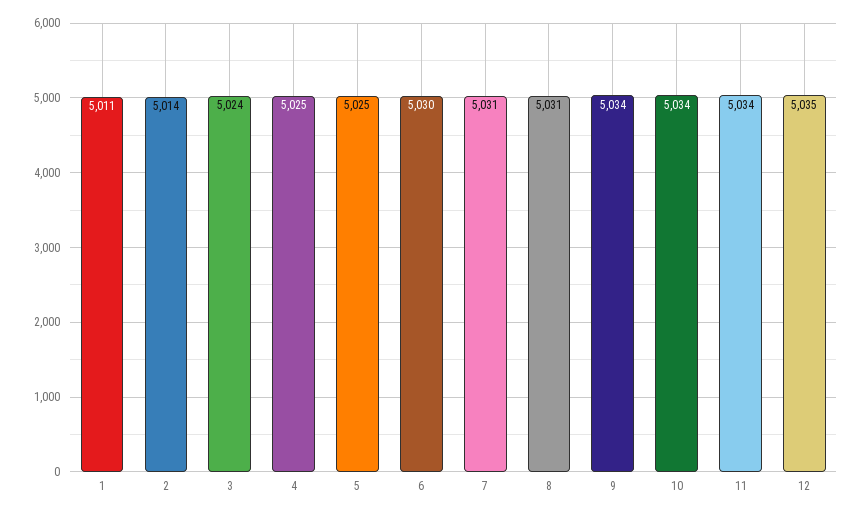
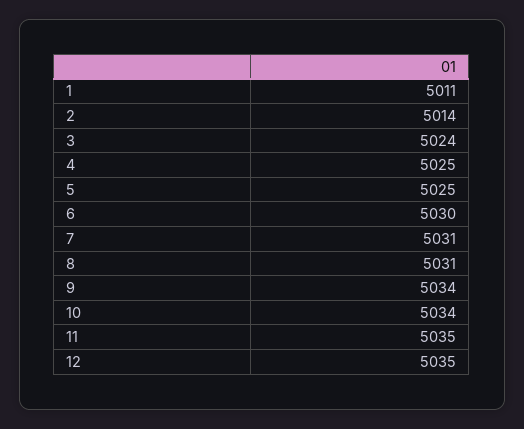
11: 5034 -> 5035

